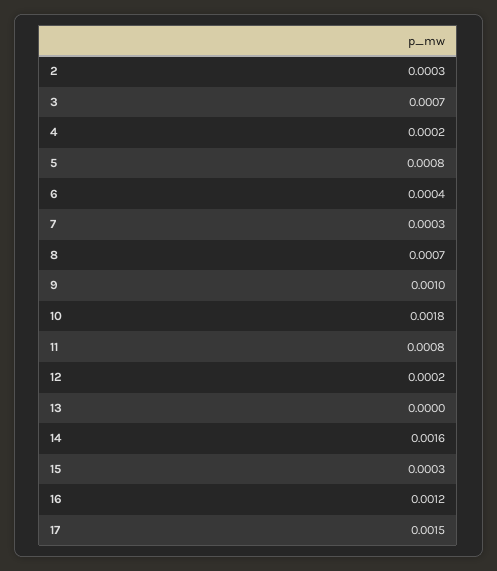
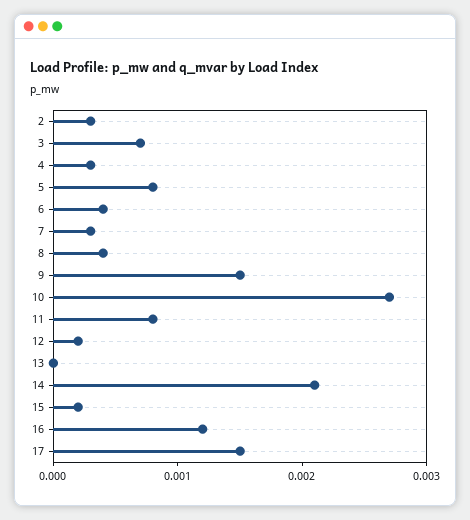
4: 0.0002 -> 0.0003
8: 0.0007 -> 0.0004
9: 0.001 -> 0.0015
10: 0.0018 -> 0.0027
14: 0.0016 -> 0.0021
15: 0.0003 -> 0.0002

